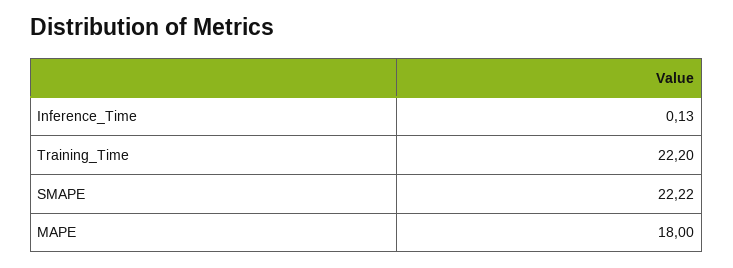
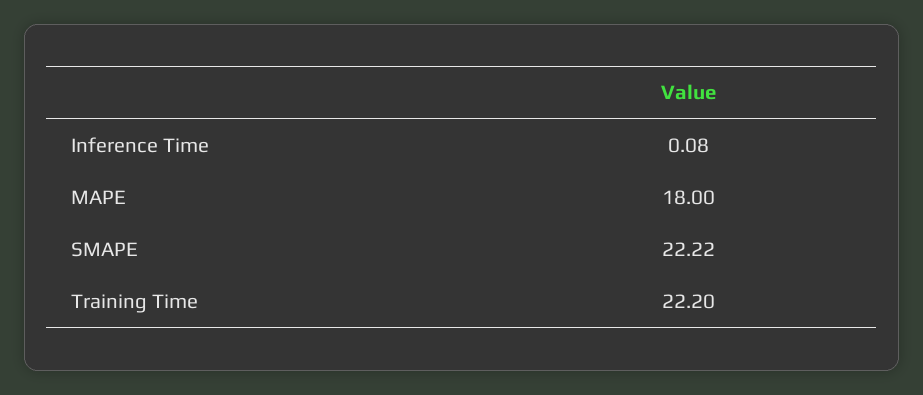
Inference_Time: 0.13 -> 0.08

